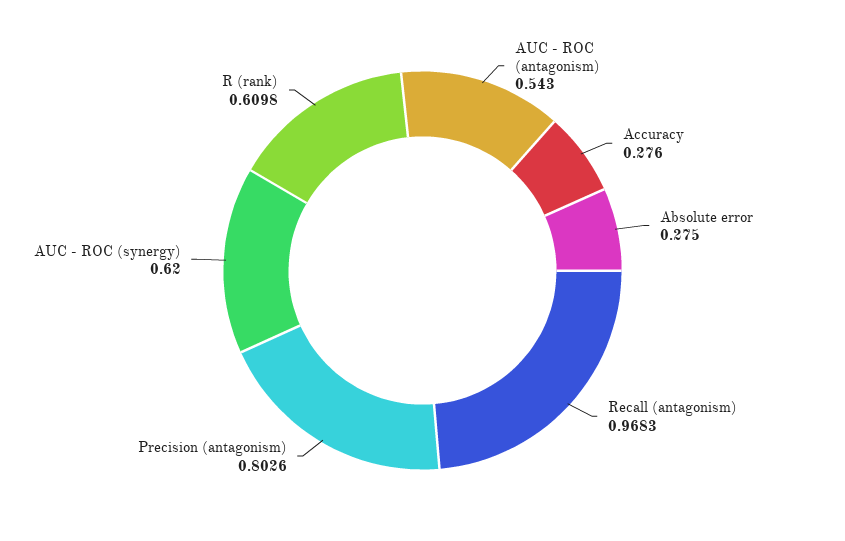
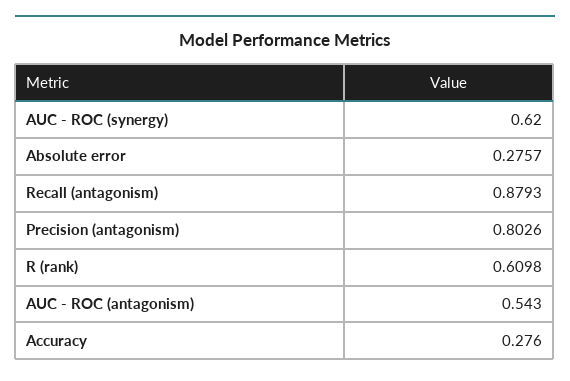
Absolute error: 0.275 -> 0.2757
Recall (antagonism): 0.9683 -> 0.8793

